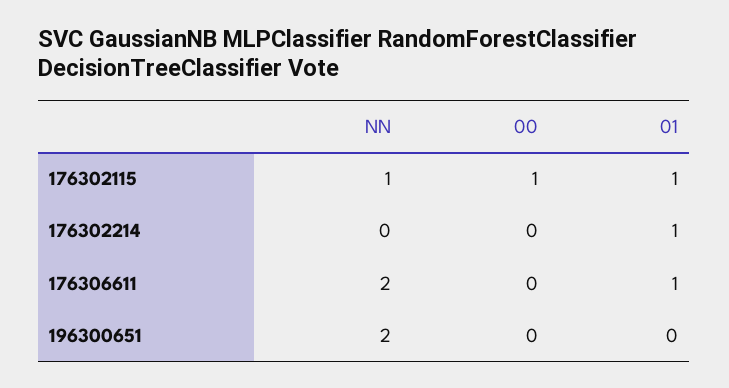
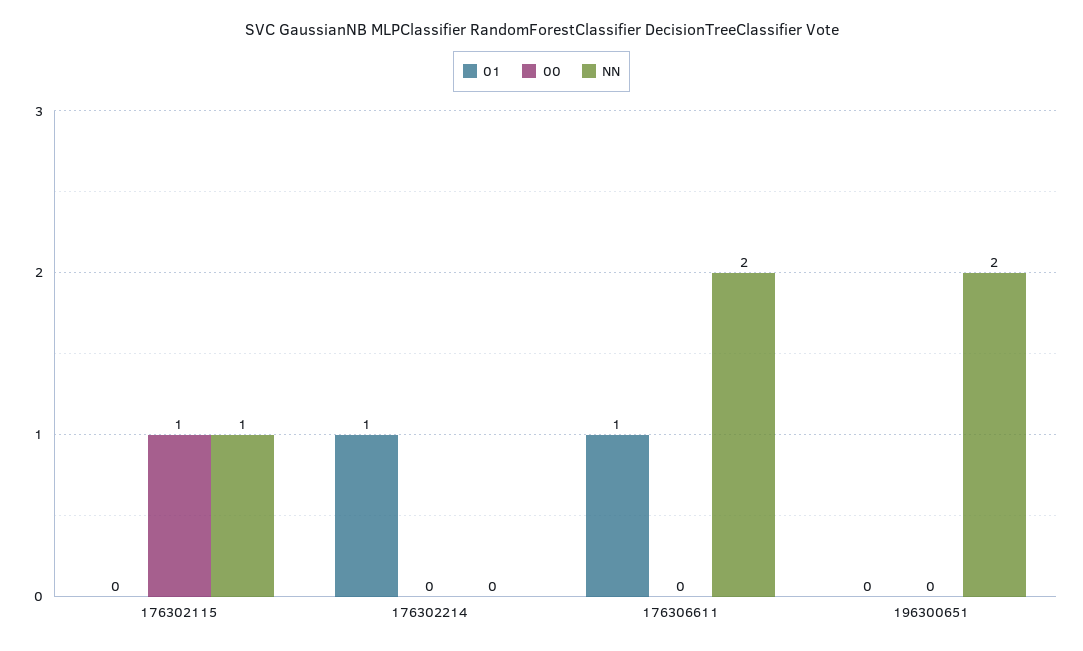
01, 176302115: 1 -> 0

